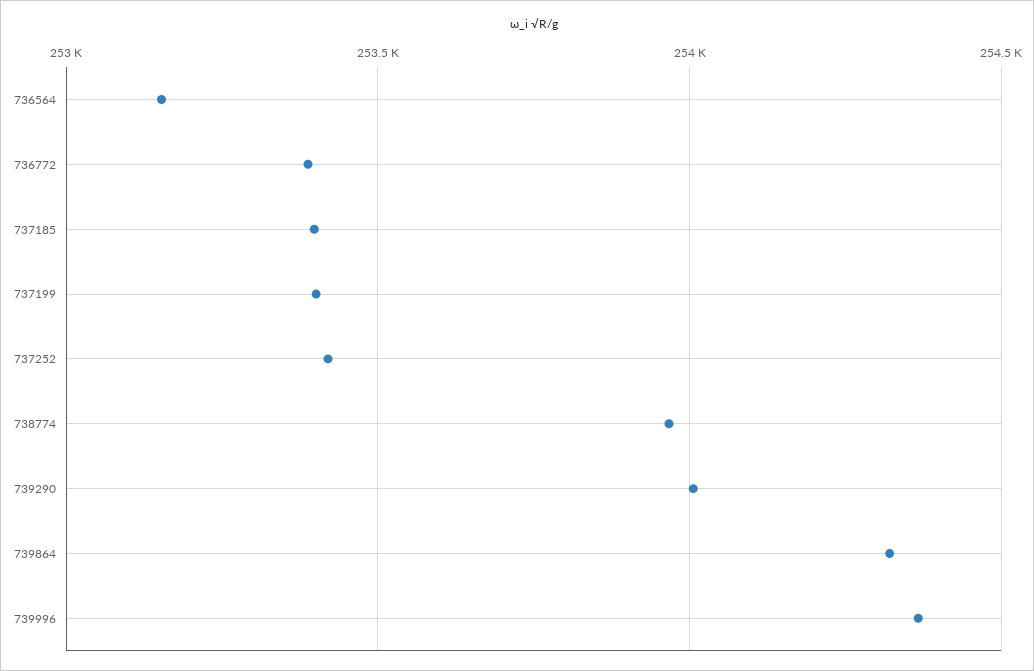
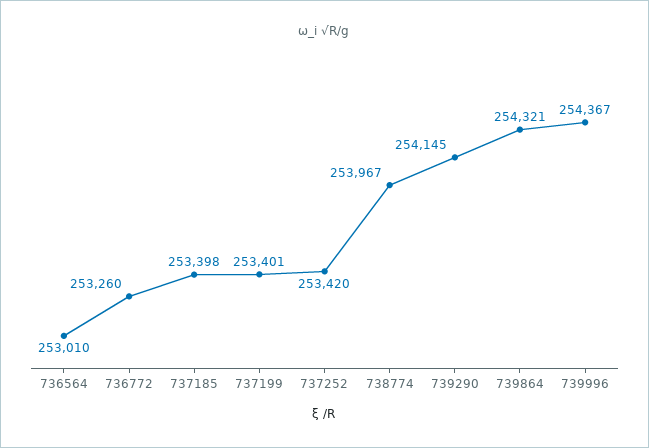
736564: 253150 -> 253010
736772: 253400 -> 253260
739290: 254000 -> 254145

